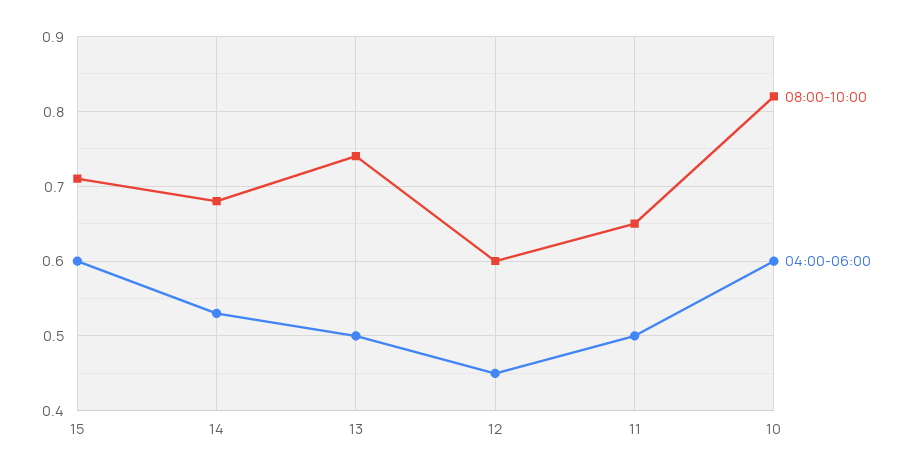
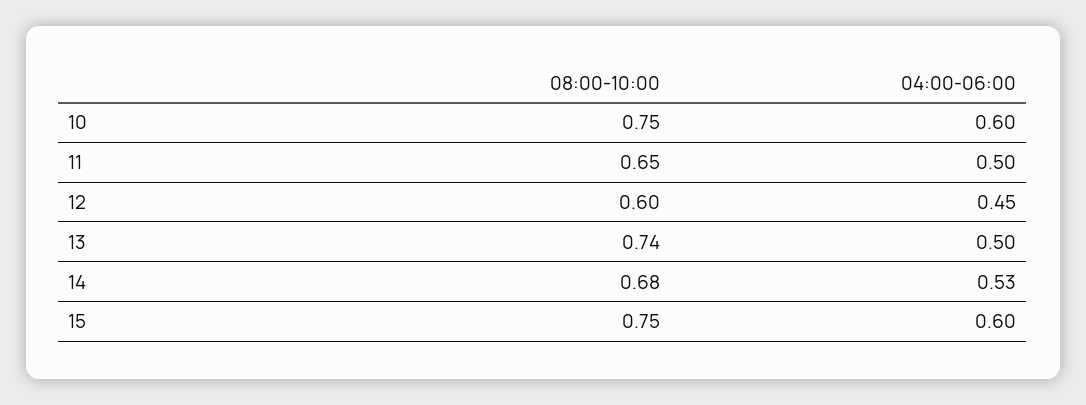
08:00-10:00, 15: 0.71 -> 0.75
08:00-10:00, 10: 0.82 -> 0.75

